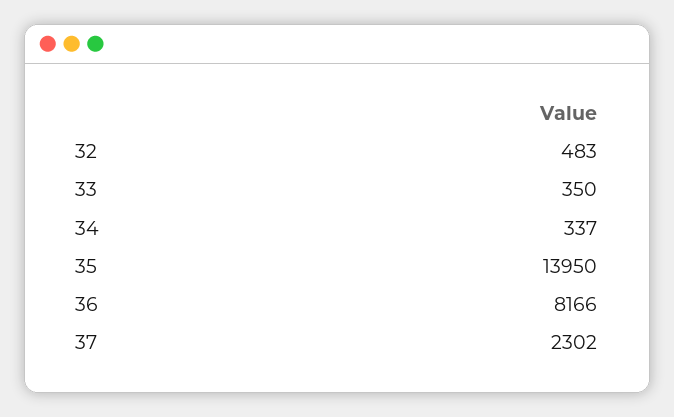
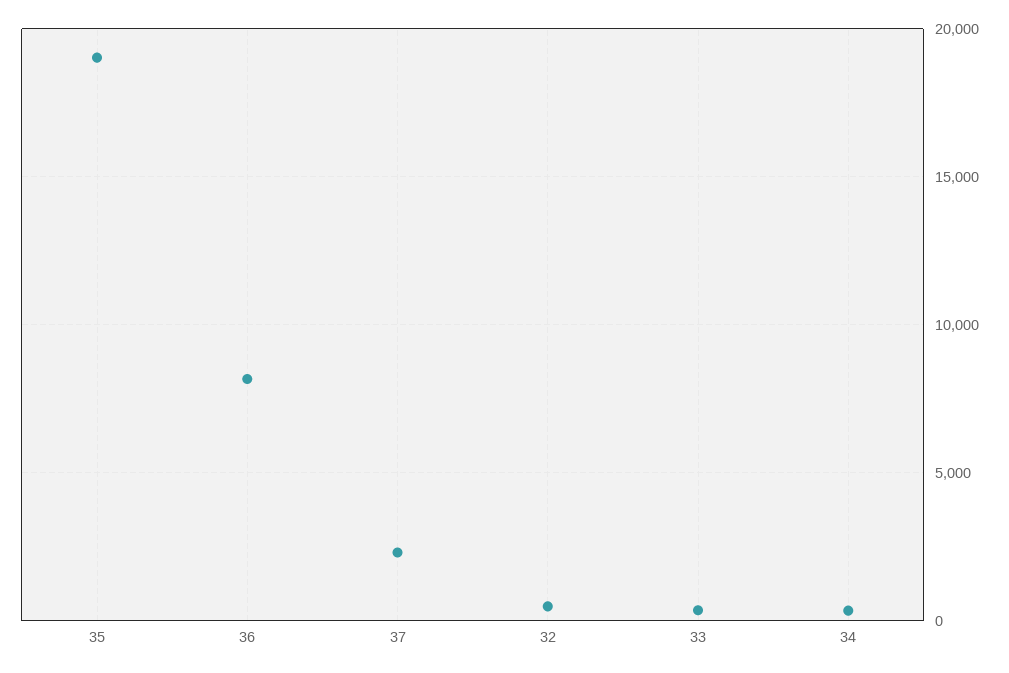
35: 13950 -> 19000

